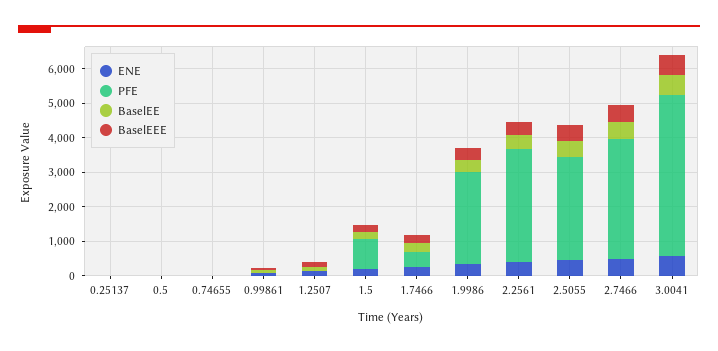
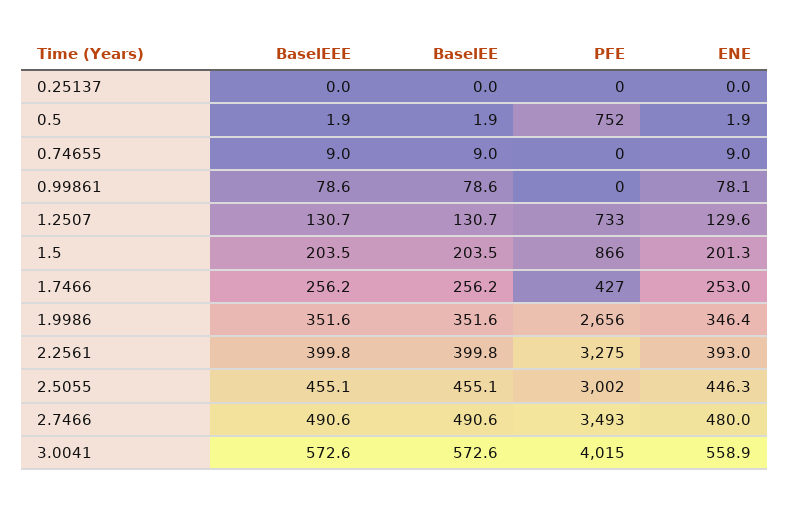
PFE, 0.5: 0 -> 752
PFE, 1.2507: 0 -> 733
PFE, 3.0041: 4750 -> 4015

